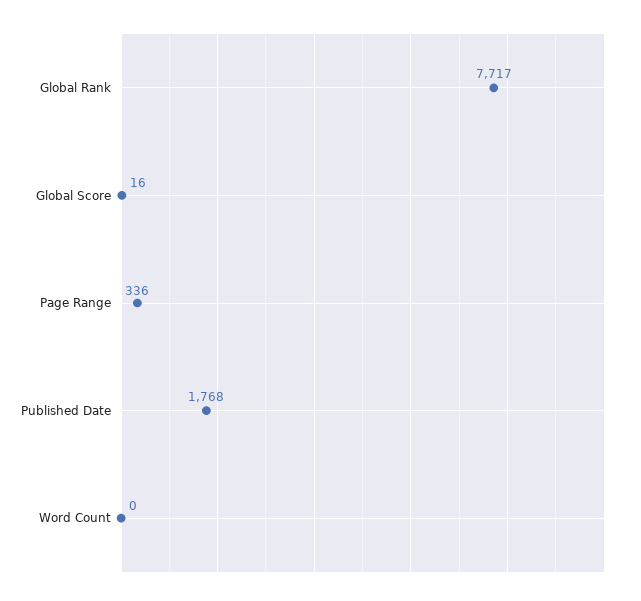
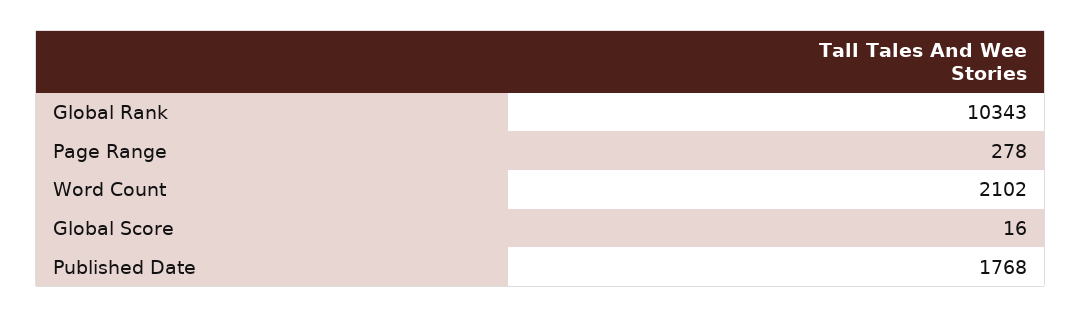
Global Rank: 7717 -> 10343
Page Range: 336 -> 278
Word Count: 0 -> 2102

